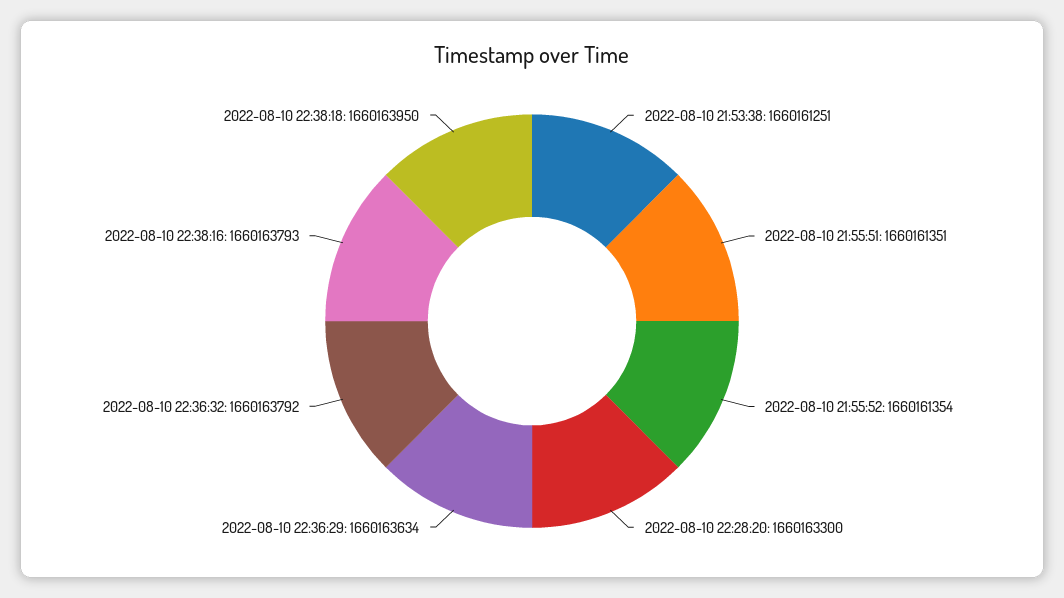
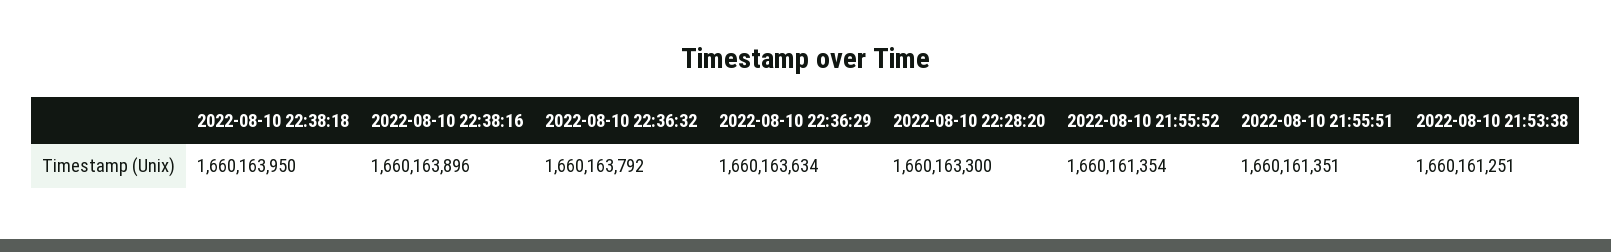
2022-08-10 22:38:16: 1660163793 -> 1660163896

